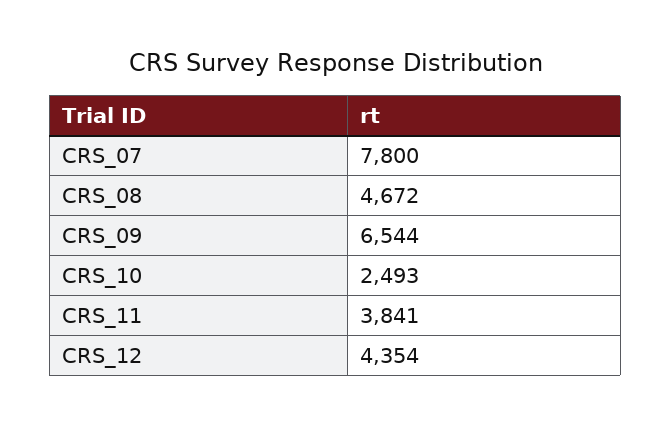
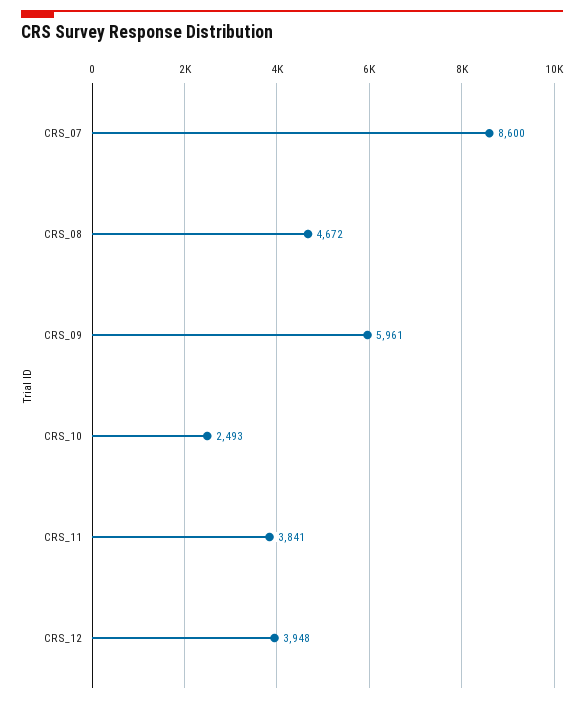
CRS_07: 7800 -> 8600
CRS_09: 6544 -> 5961
CRS_12: 4354 -> 3948

